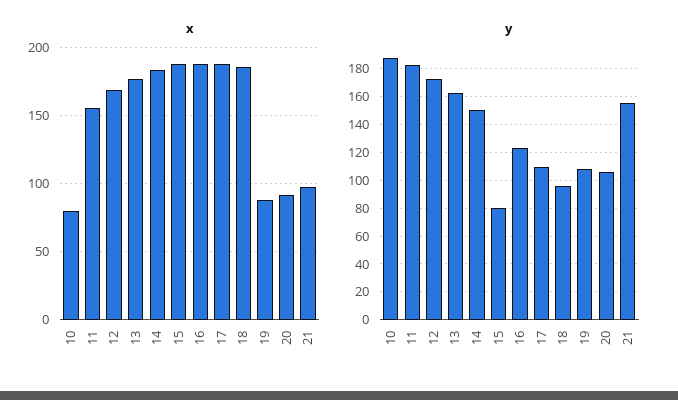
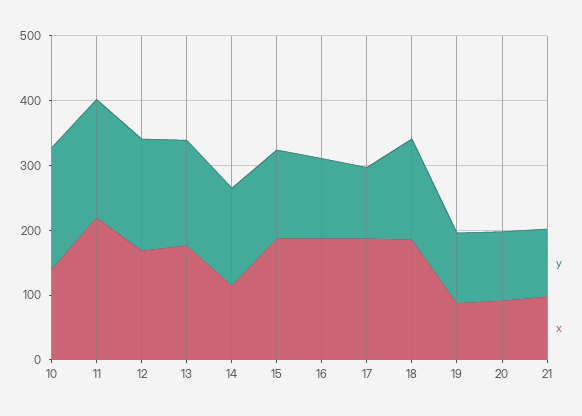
x, 10: 80 -> 140
x, 11: 155 -> 220
x, 14: 185 -> 120
y, 15: 80 -> 140
y, 18: 95 -> 160
y, 21: 155 -> 100

